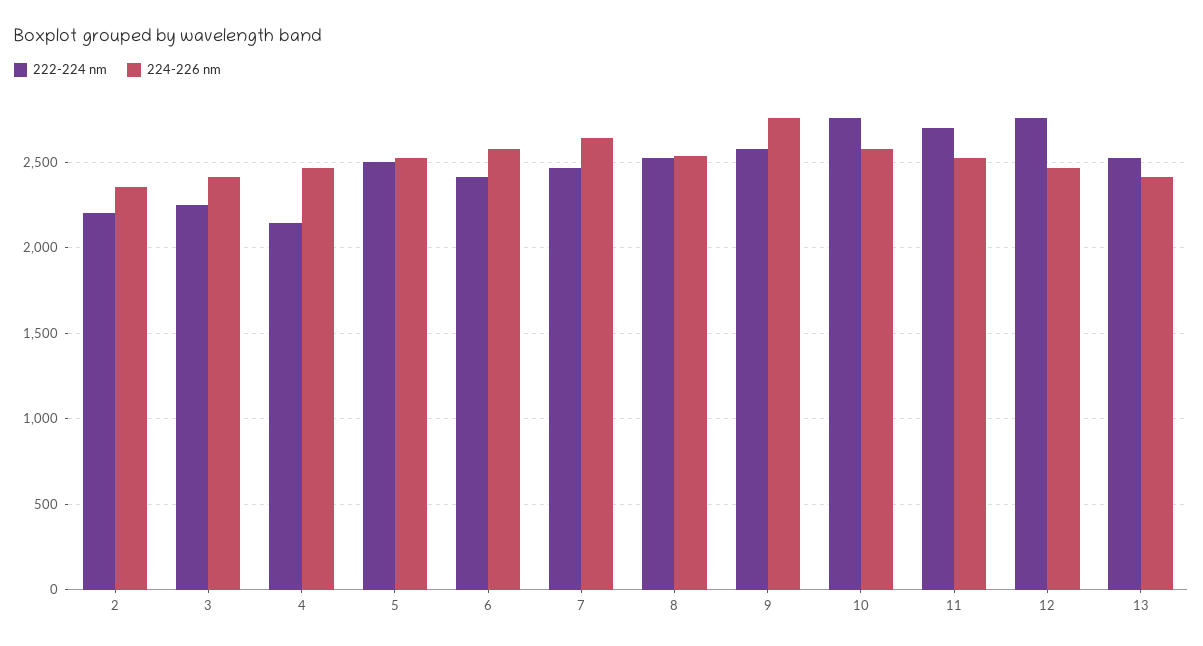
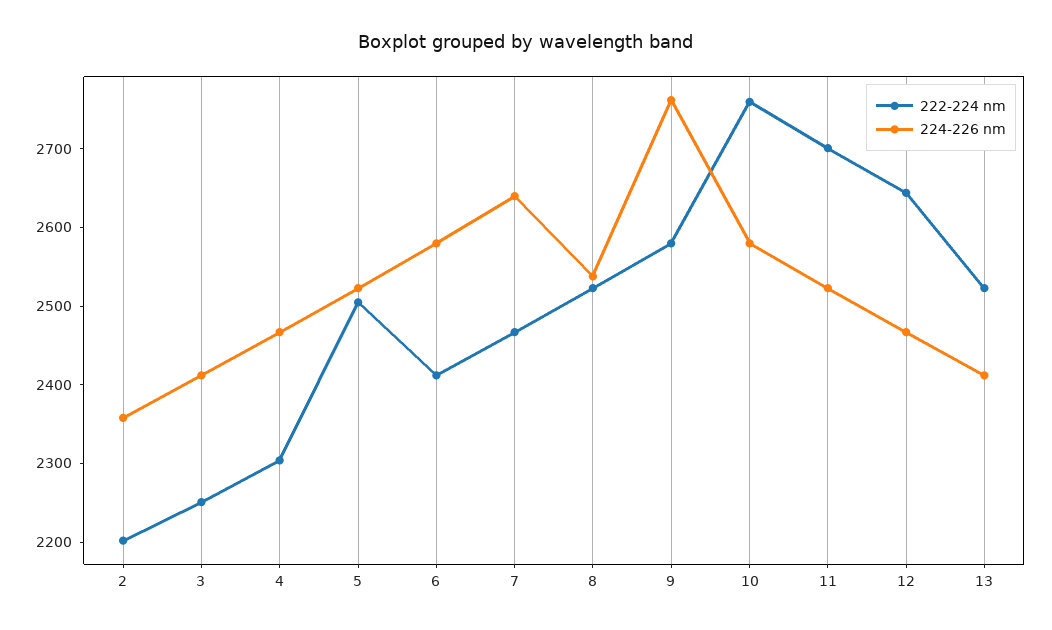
222-224 nm, 4: 2150 -> 2300
222-224 nm, 12: 2750 -> 2640

